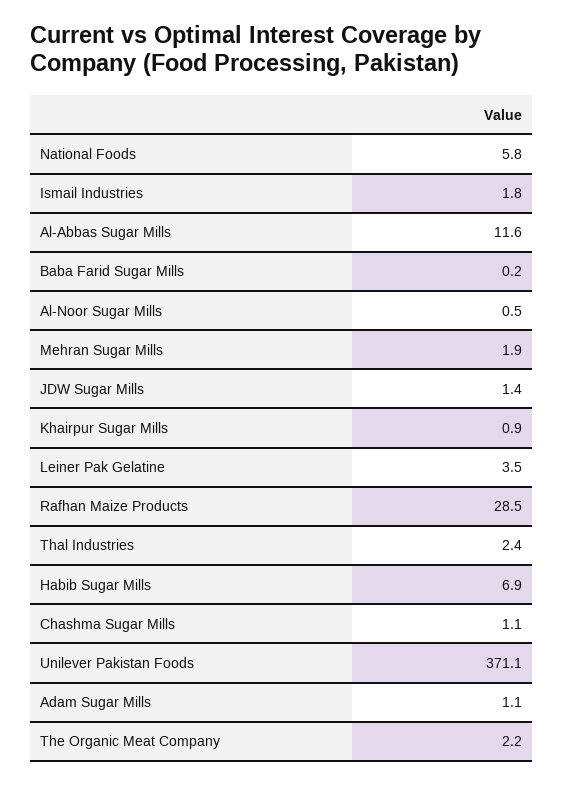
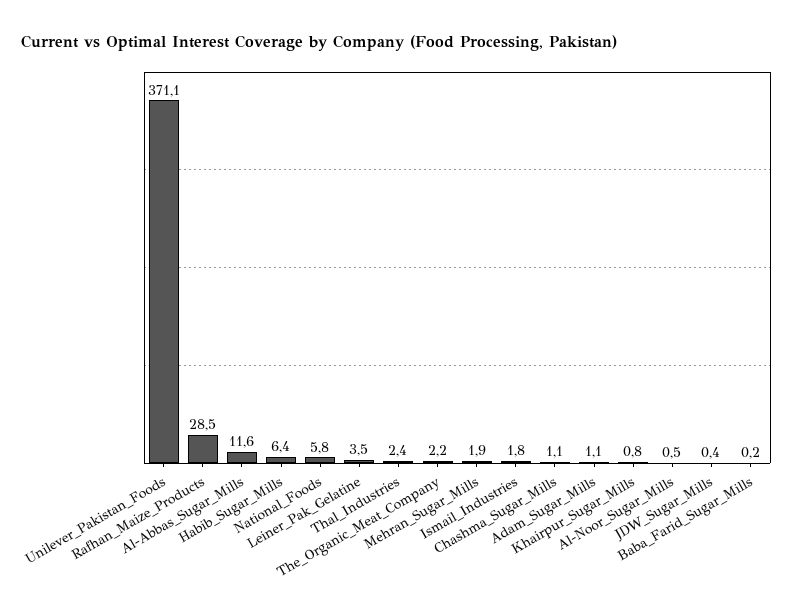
JDW Sugar Mills: 1.4 -> 0.4
Khairpur Sugar Mills: 0.9 -> 0.8
Habib Sugar Mills: 6.9 -> 6.4

